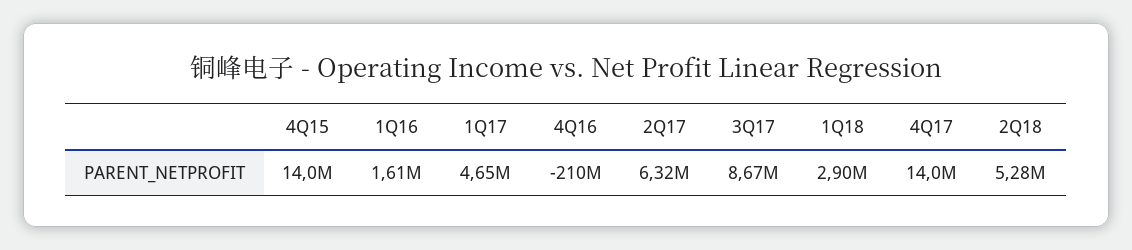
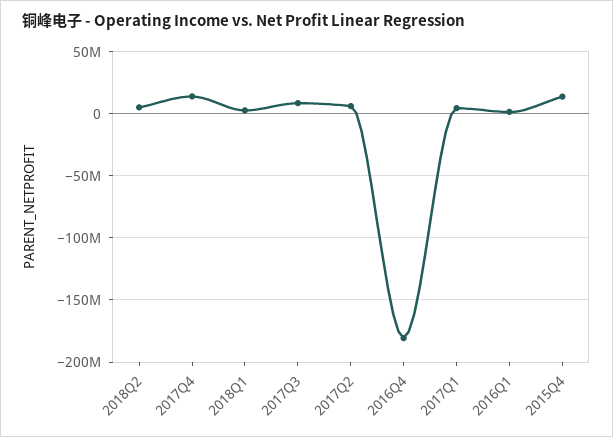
4Q16: -210000000 -> -180000000

